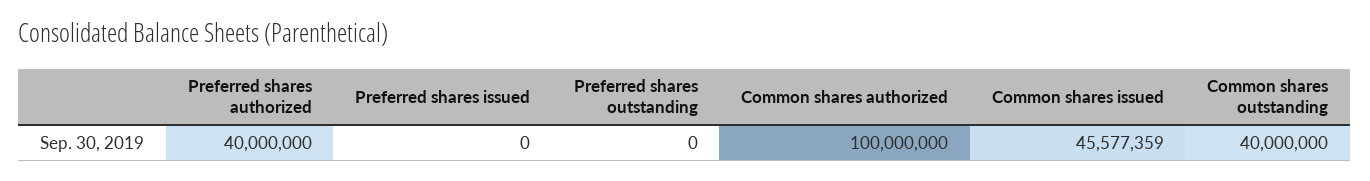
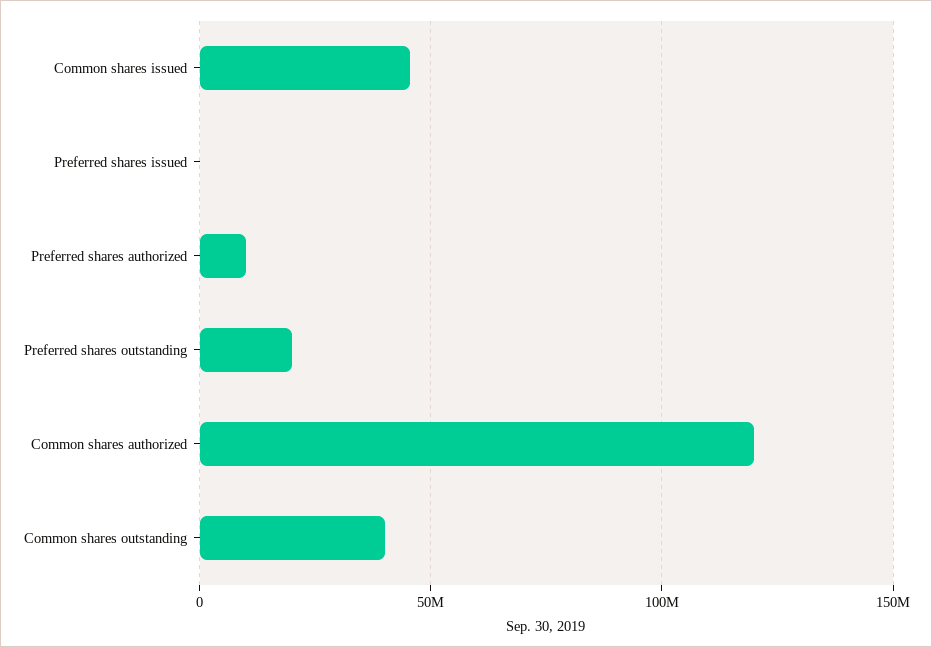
Preferred shares authorized: 40000000 -> 10000000
Preferred shares outstanding: 0 -> 20000000
Common shares authorized: 100000000 -> 120000000

